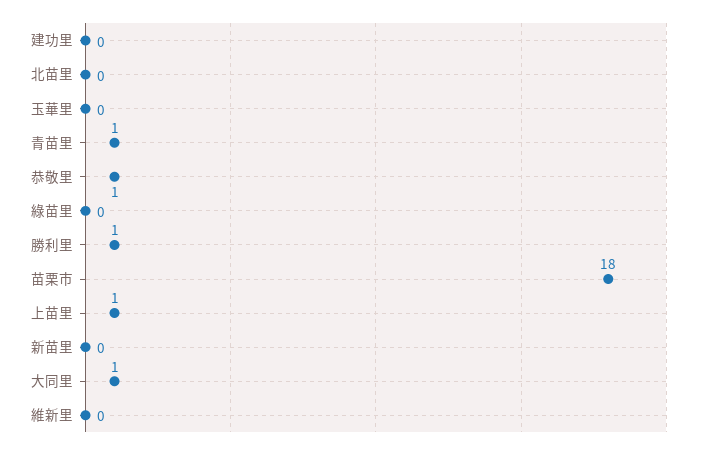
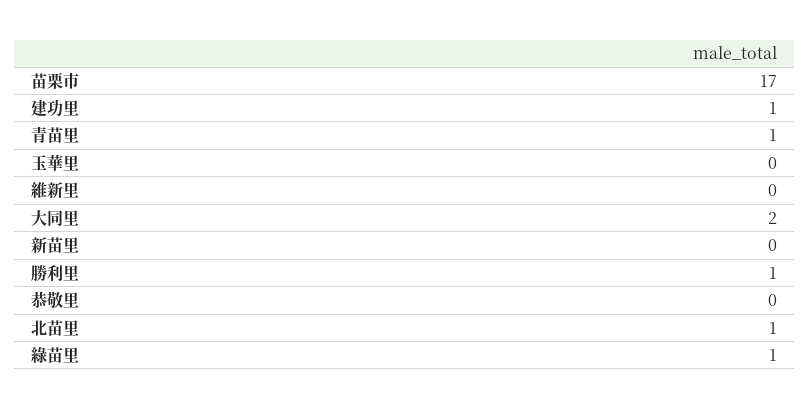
建功里: 0 -> 1
北苗里: 0 -> 1
恭敬里: 1 -> 0
綠苗里: 0 -> 1
苗栗市: 18 -> 17
上苗里: 1 -> none
大同里: 1 -> 2

